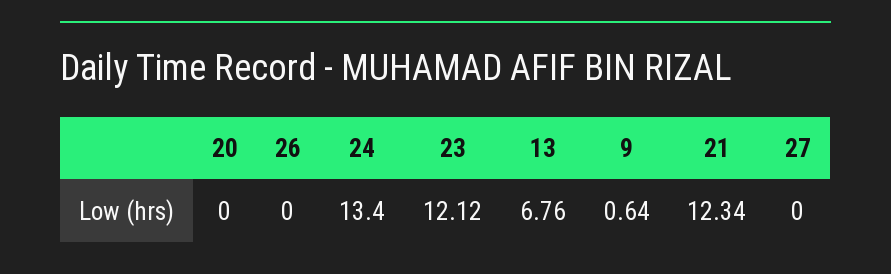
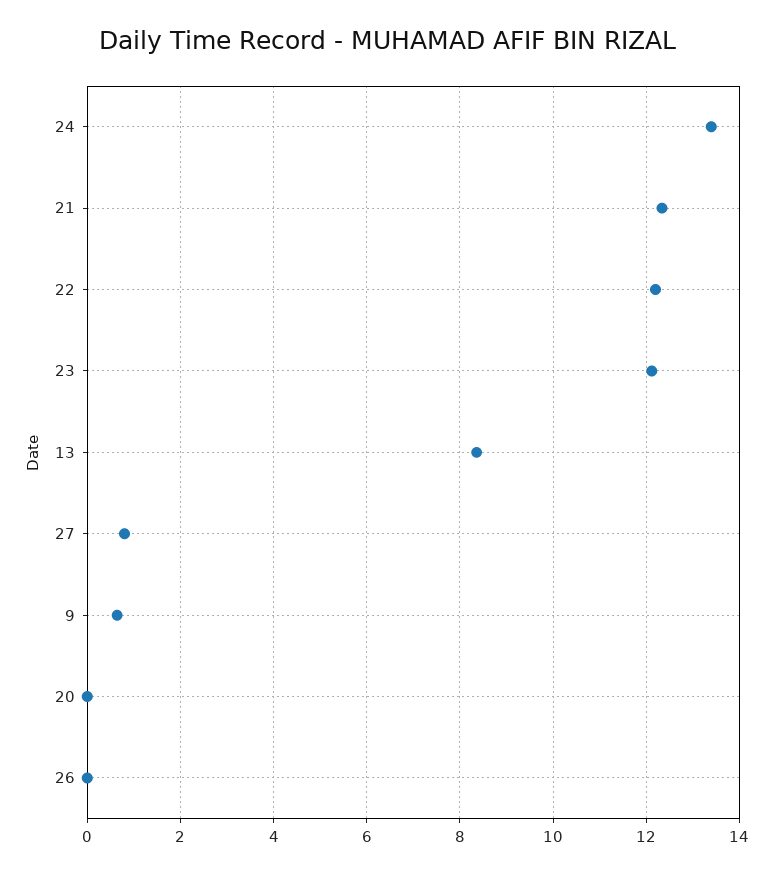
13: 6.76 -> 8.4
27: 0 -> 0.8
22: none -> 12.2

